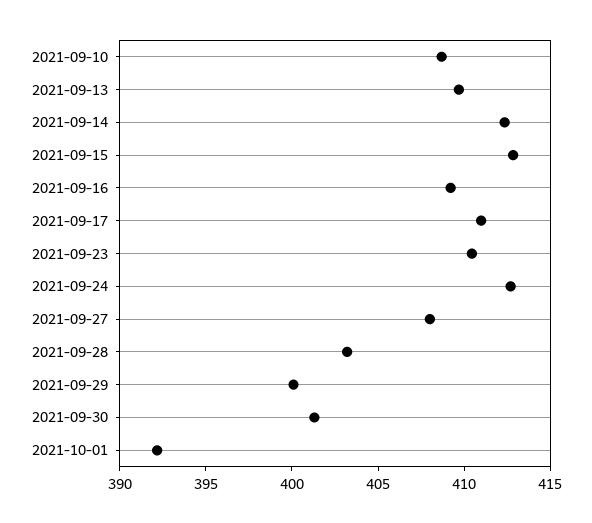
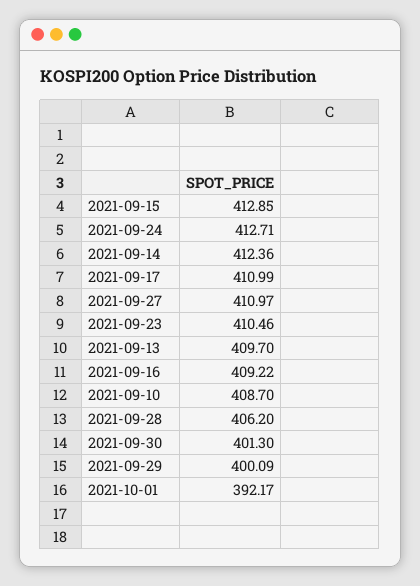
2021-09-27: 408 -> 410.97
2021-09-28: 403 -> 406.2

